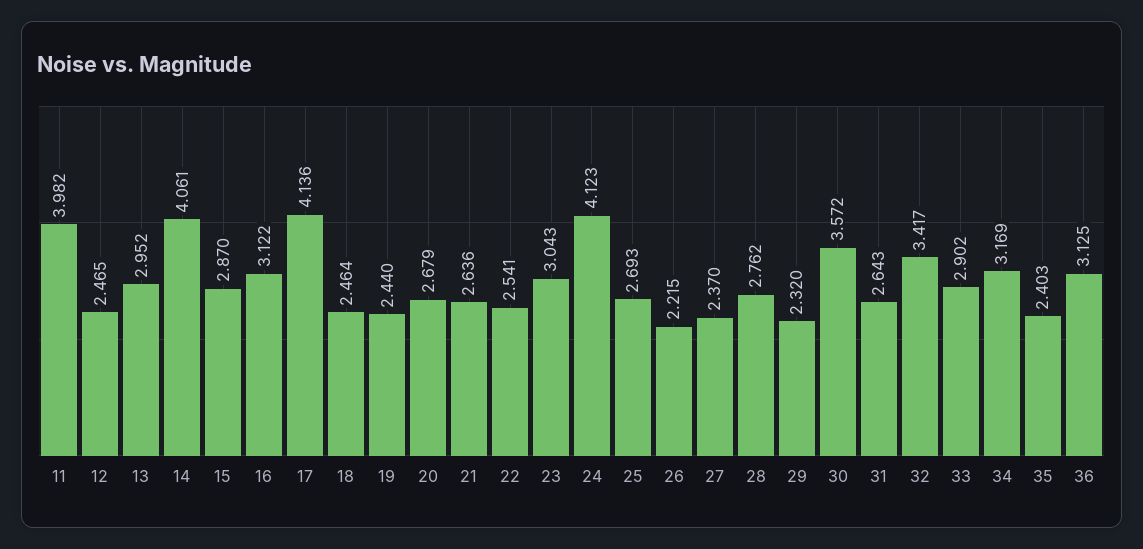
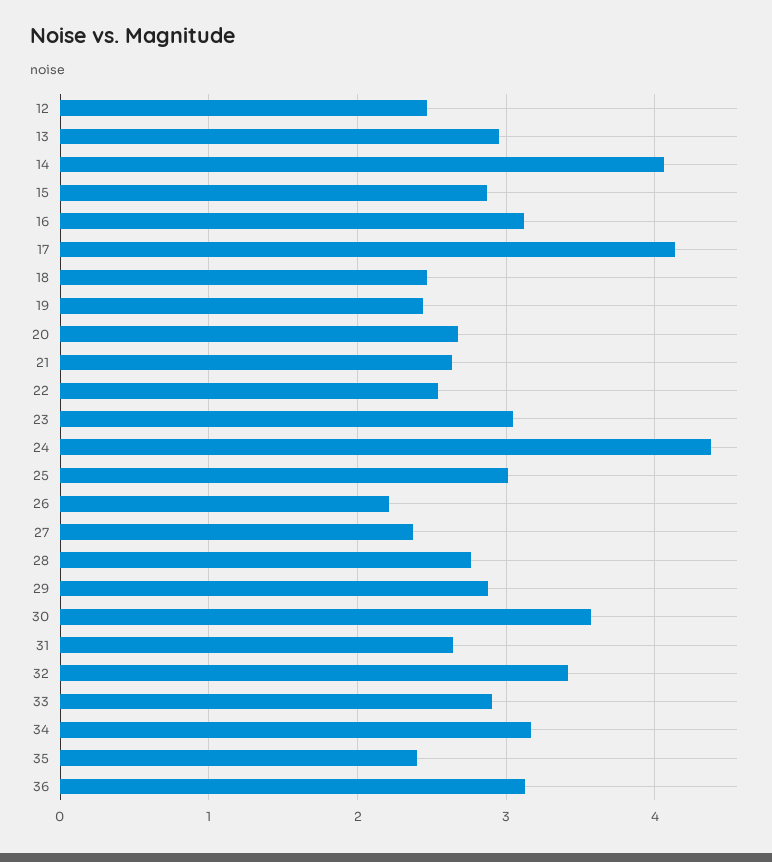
11: 3.982 -> none
24: 4.123 -> 4.4
25: 2.693 -> 3
29: 2.32 -> 2.9

